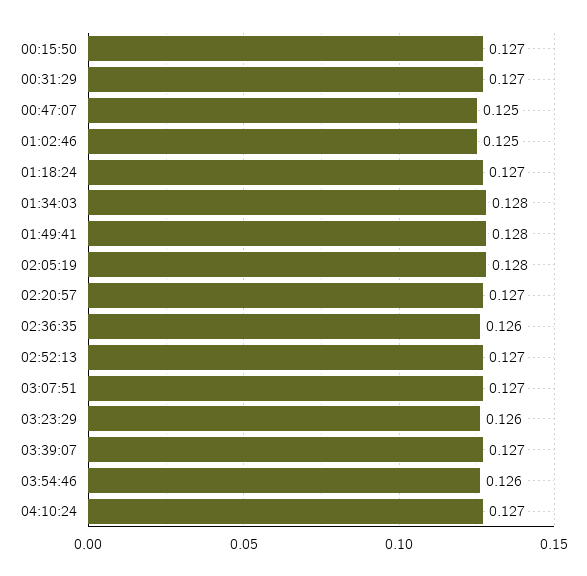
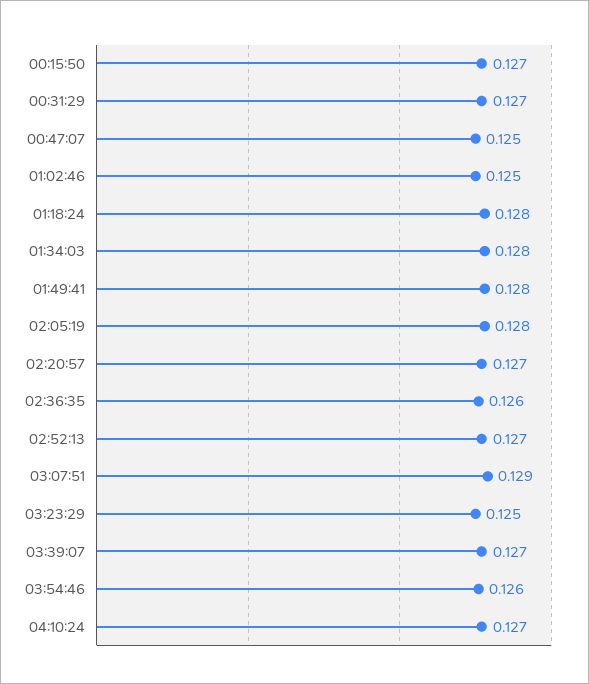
01:18:24: 0.127 -> 0.128
03:07:51: 0.127 -> 0.129
03:23:29: 0.126 -> 0.125

